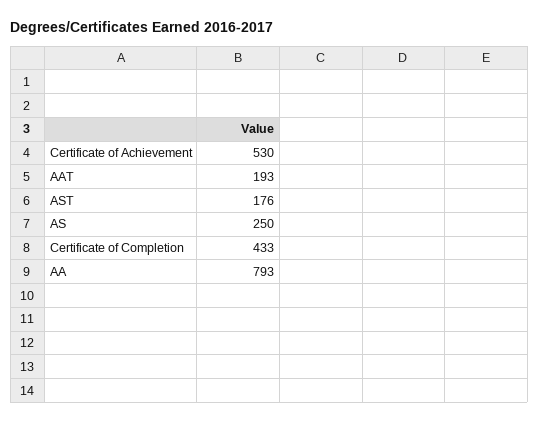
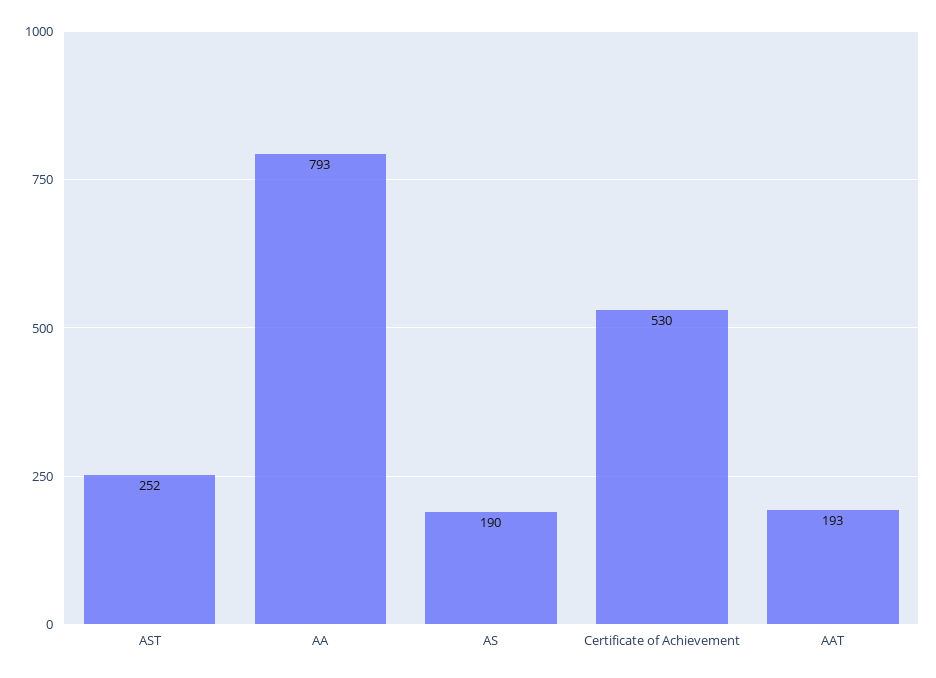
AST: 176 -> 252
AS: 250 -> 190
Certificate of Completion: 433 -> none

